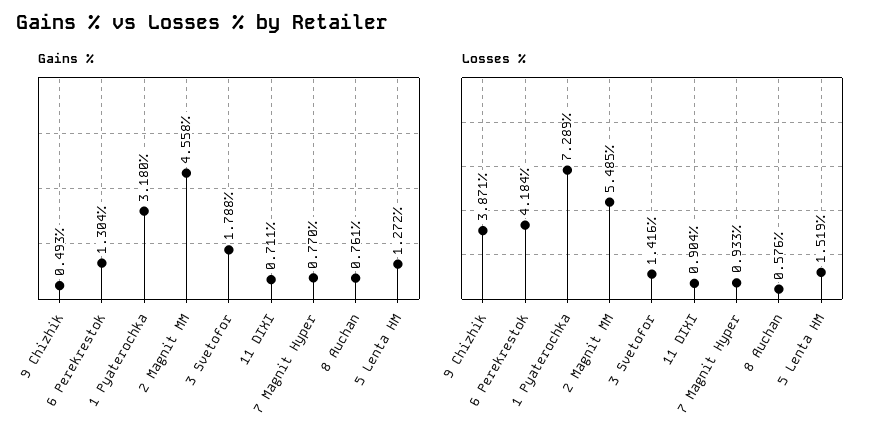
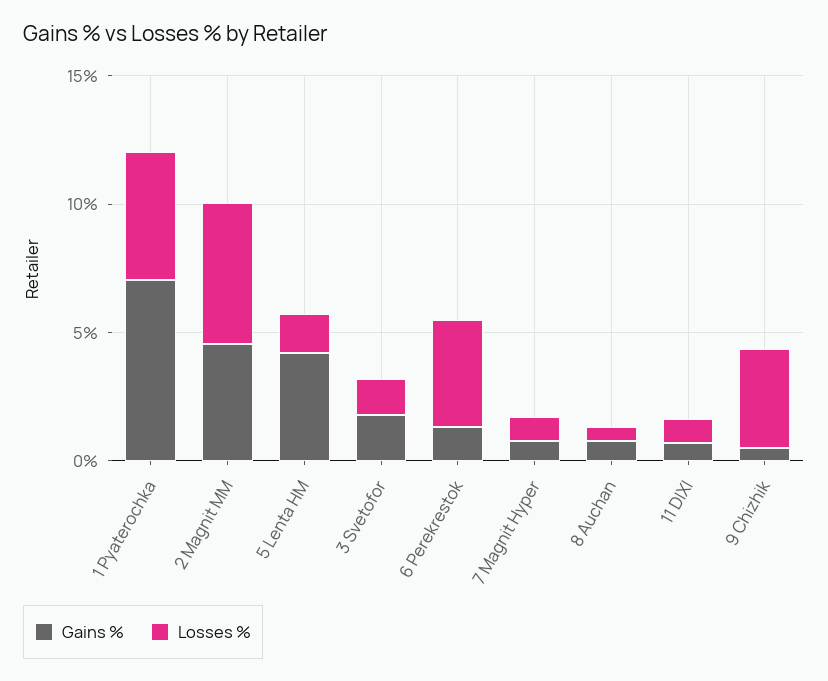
Gains %, 1 Pyaterochka: 3.18 -> 7
Gains %, 5 Lenta HM: 1.272 -> 4
Losses %, 1 Pyaterochka: 7.289 -> 5

